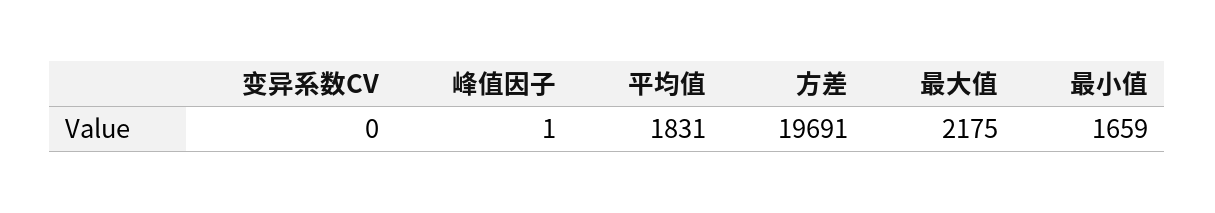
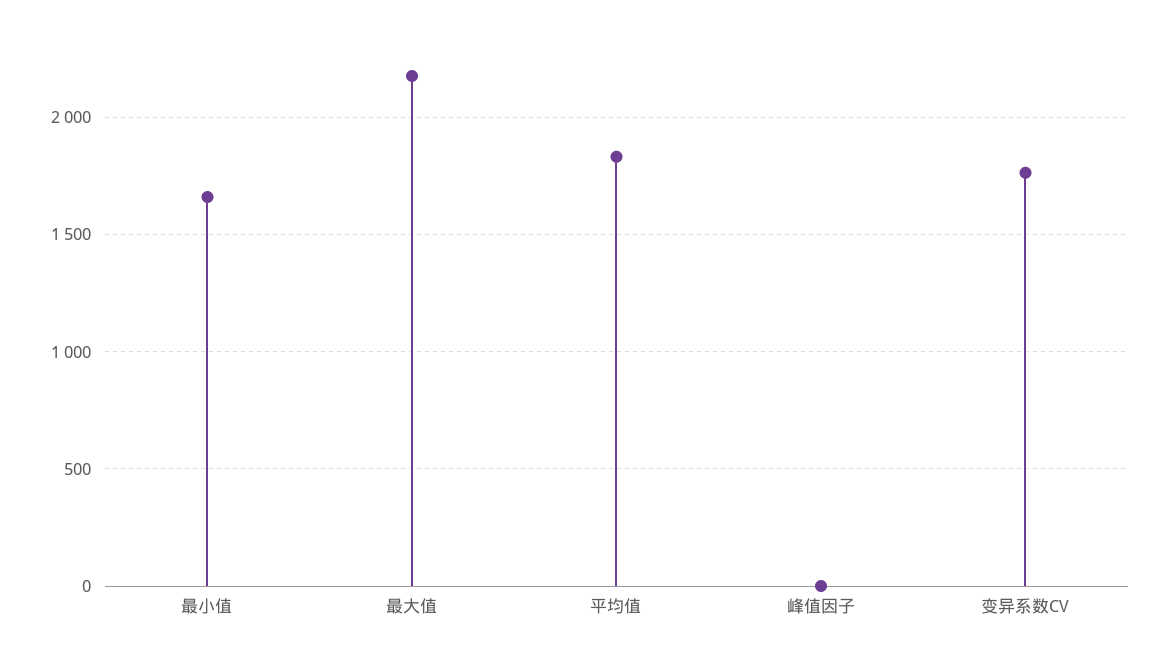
变异系数CV: 0 -> 1750
方差: 19691 -> none

